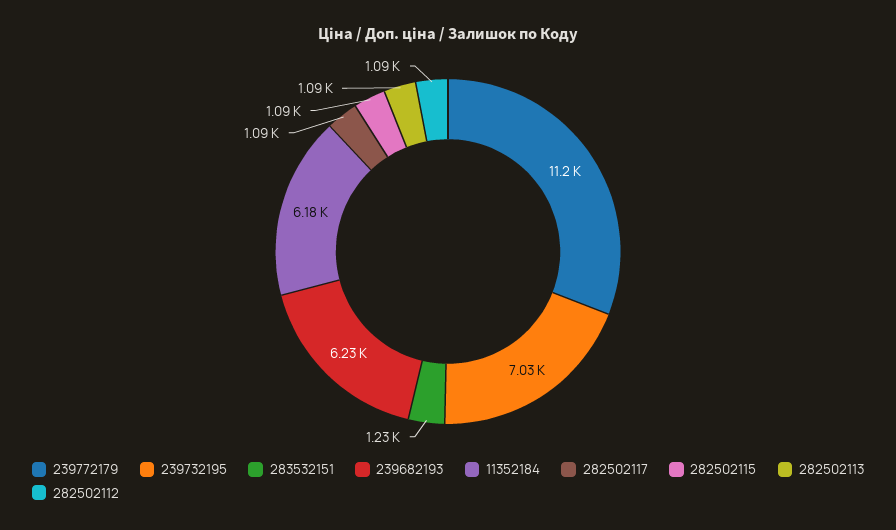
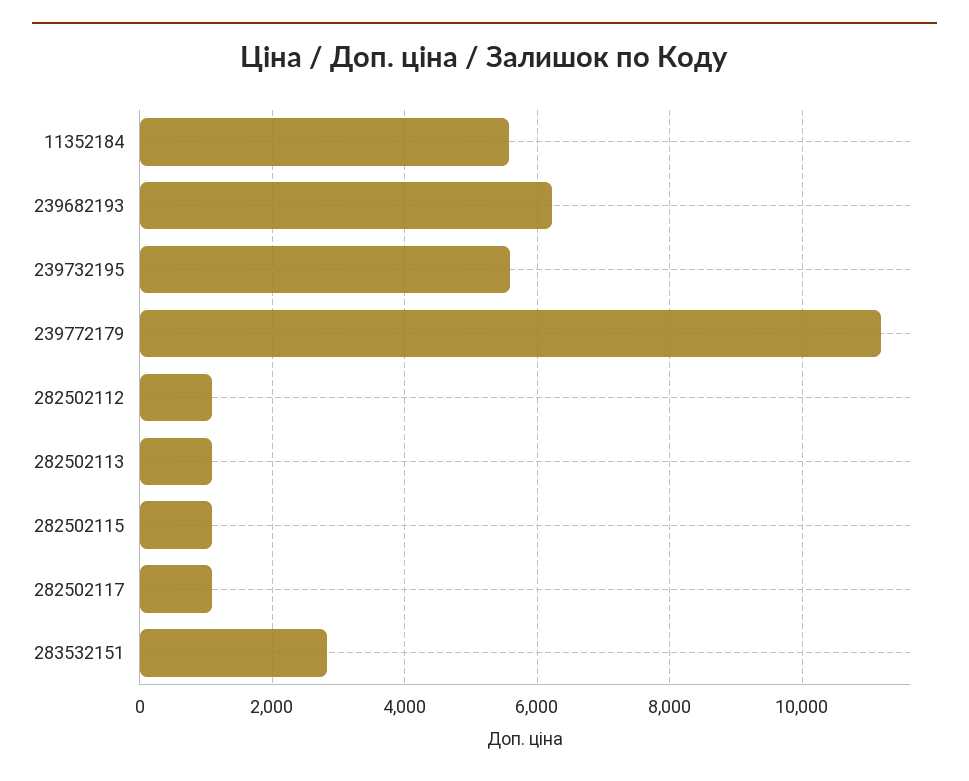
239732195: 7030 -> 5600
283532151: 1230 -> 2800
11352184: 6180 -> 5600

